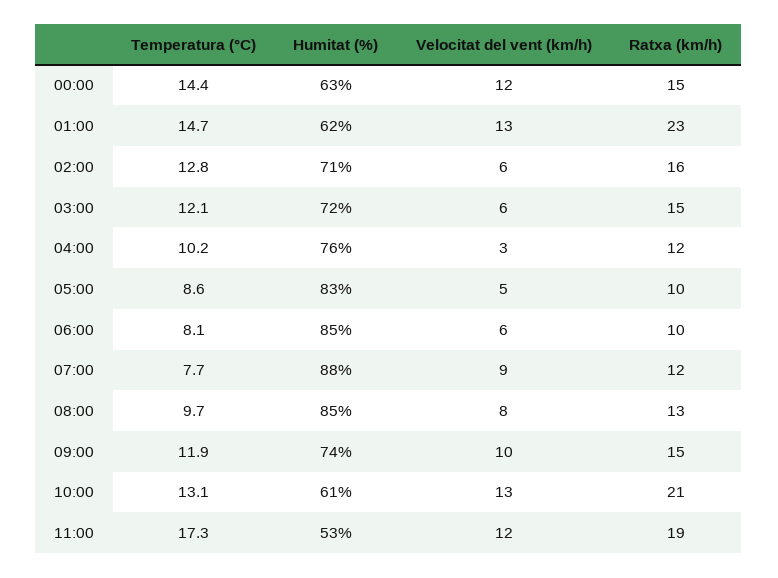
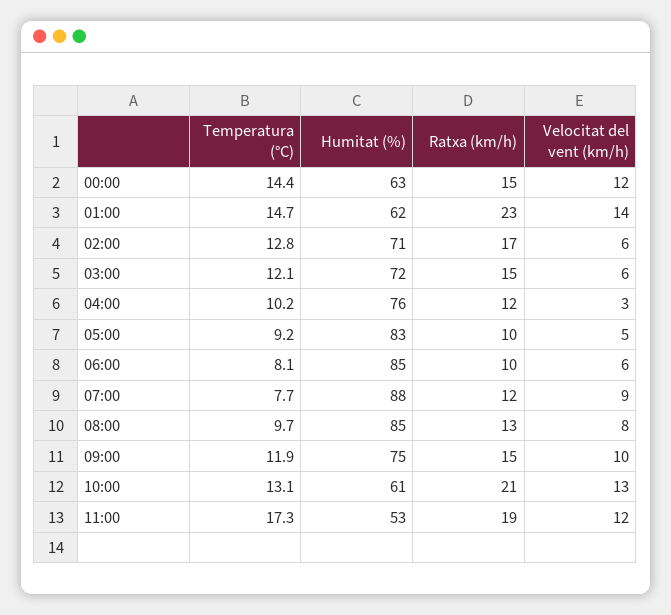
Velocitat del vent (km/h), 01:00: 13 -> 14
Ratxa (km/h), 02:00: 16 -> 17
Temperatura (°C), 05:00: 8.6 -> 9.2
Humitat (%), 09:00: 74 -> 75

